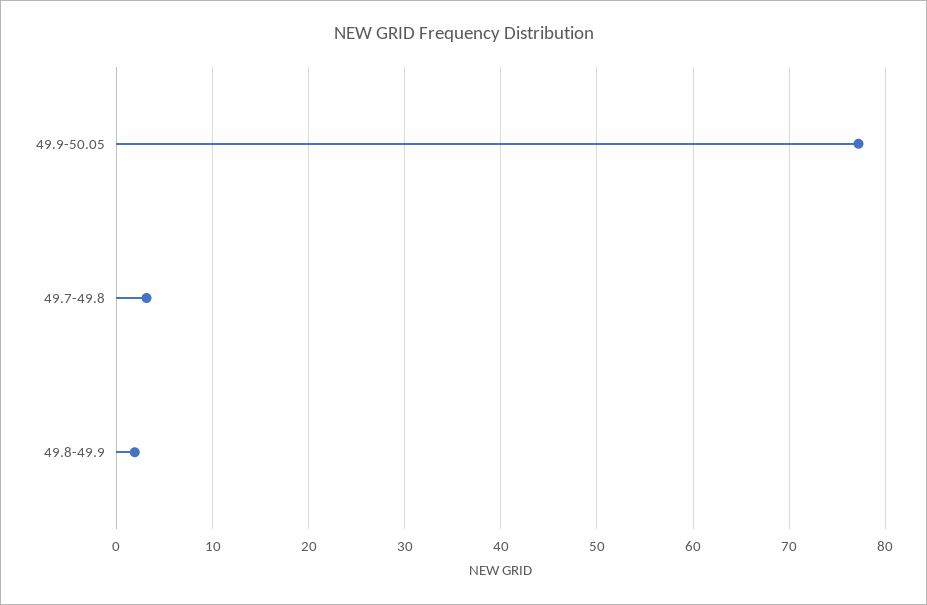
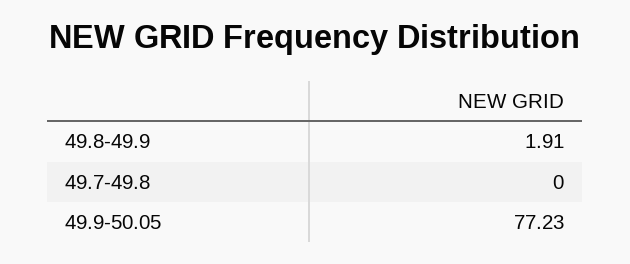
49.7-49.8: 3 -> 0

